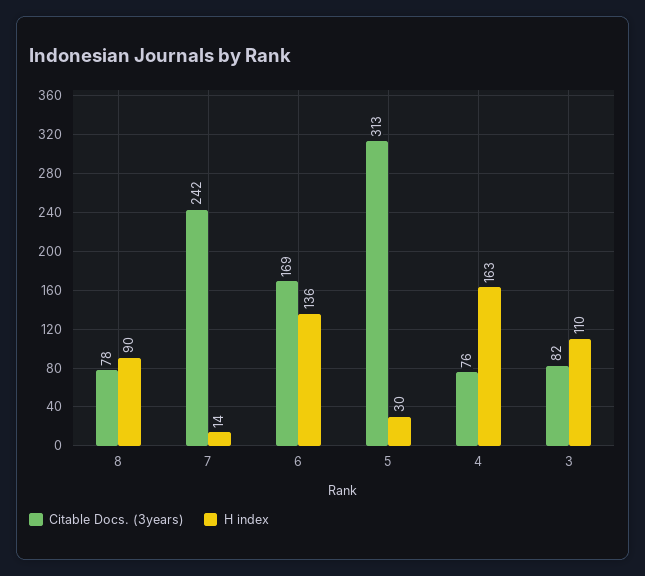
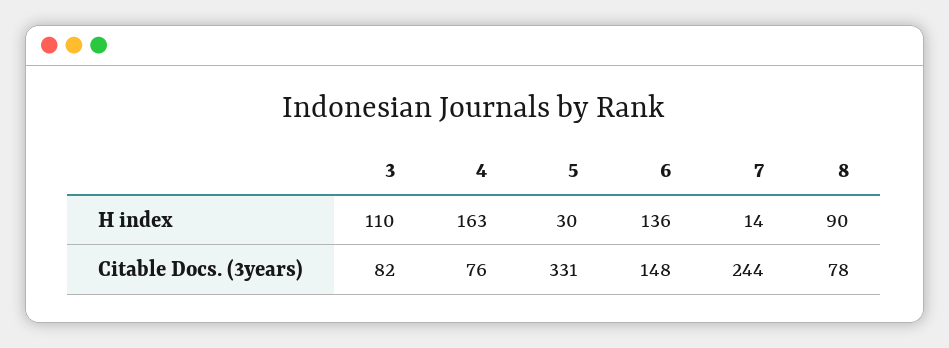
Citable Docs. (3years), 7: 242 -> 244
Citable Docs. (3years), 6: 169 -> 148
Citable Docs. (3years), 5: 313 -> 331

